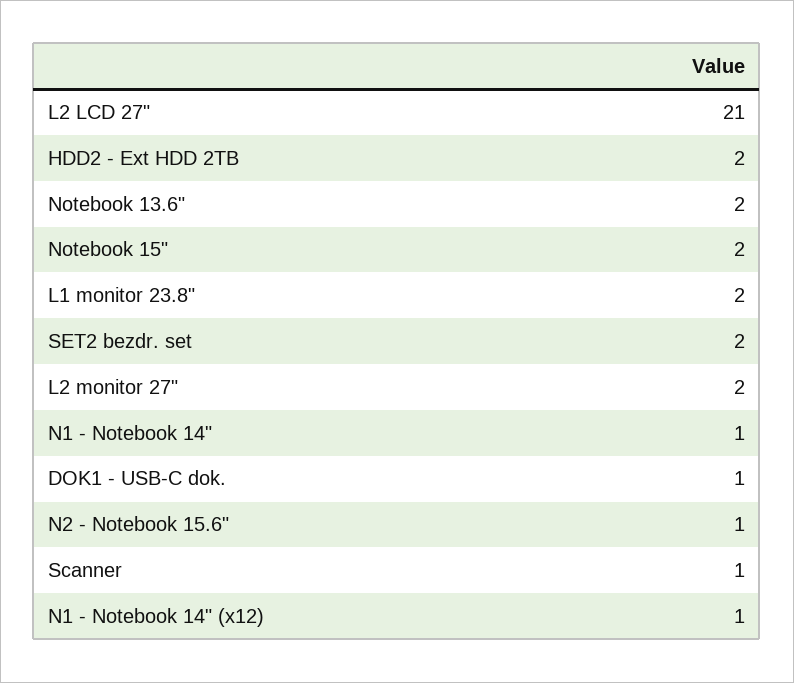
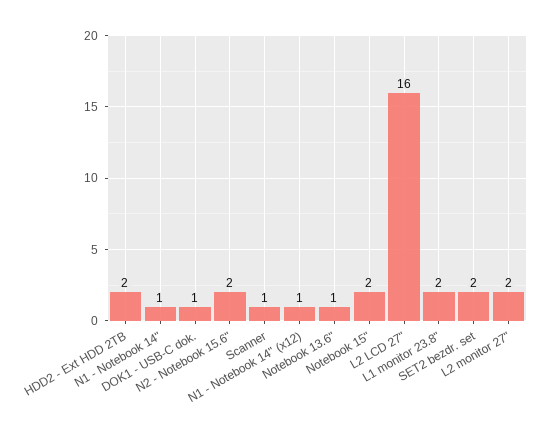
L2 LCD 27": 21 -> 16
Notebook 13.6": 2 -> 1
N2 - Notebook 15.6": 1 -> 2

